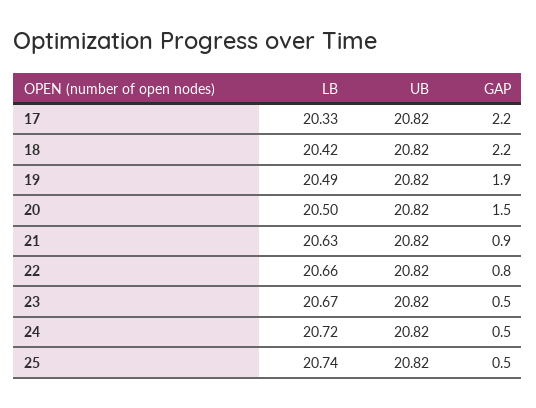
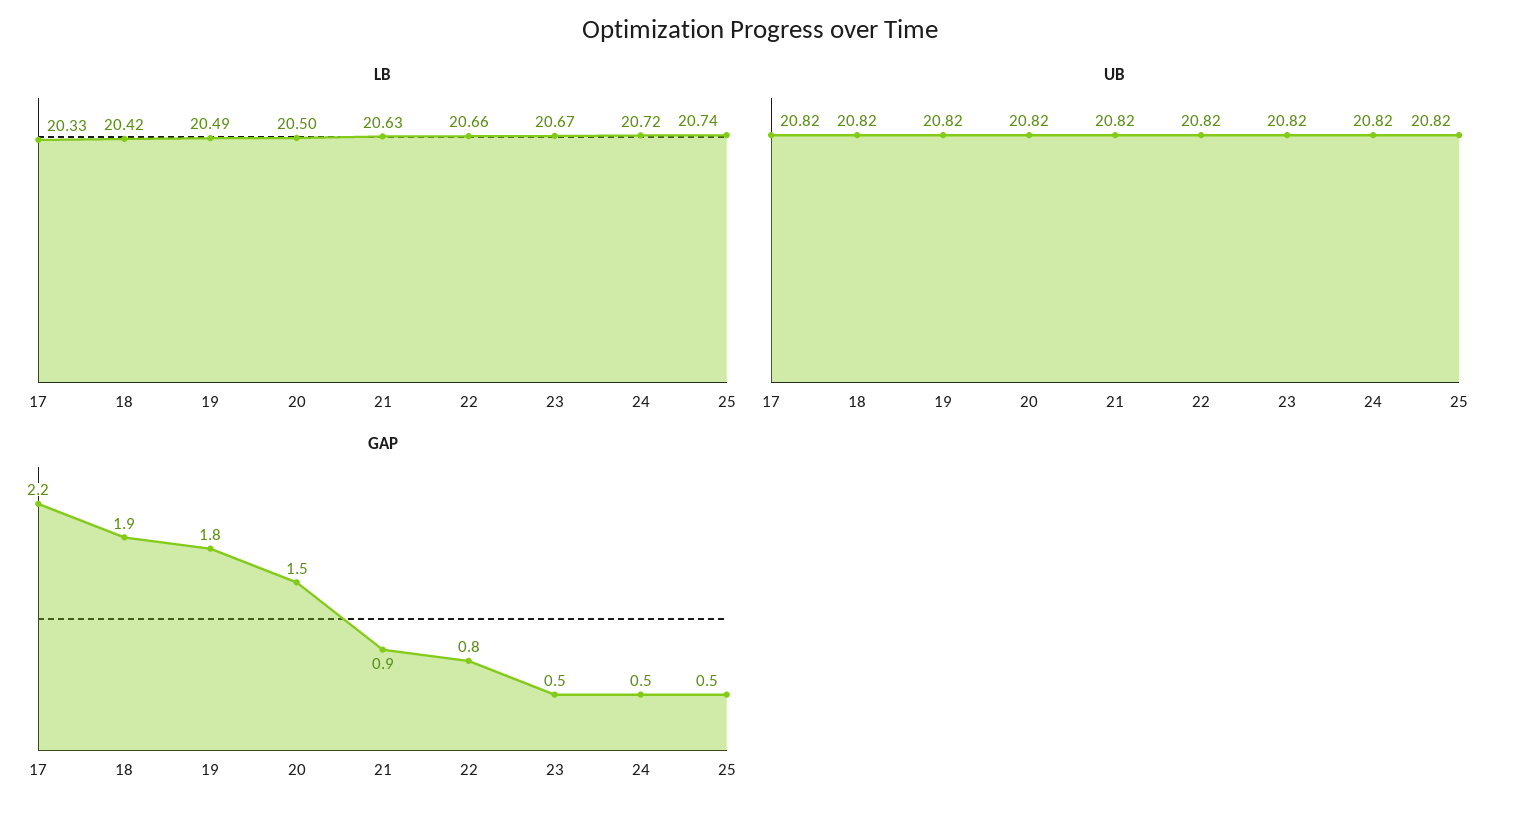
GAP, 18: 2.2 -> 1.9
GAP, 19: 1.9 -> 1.8

